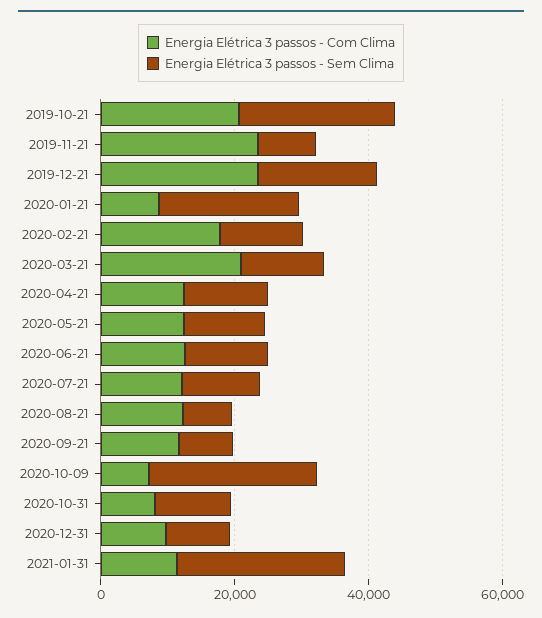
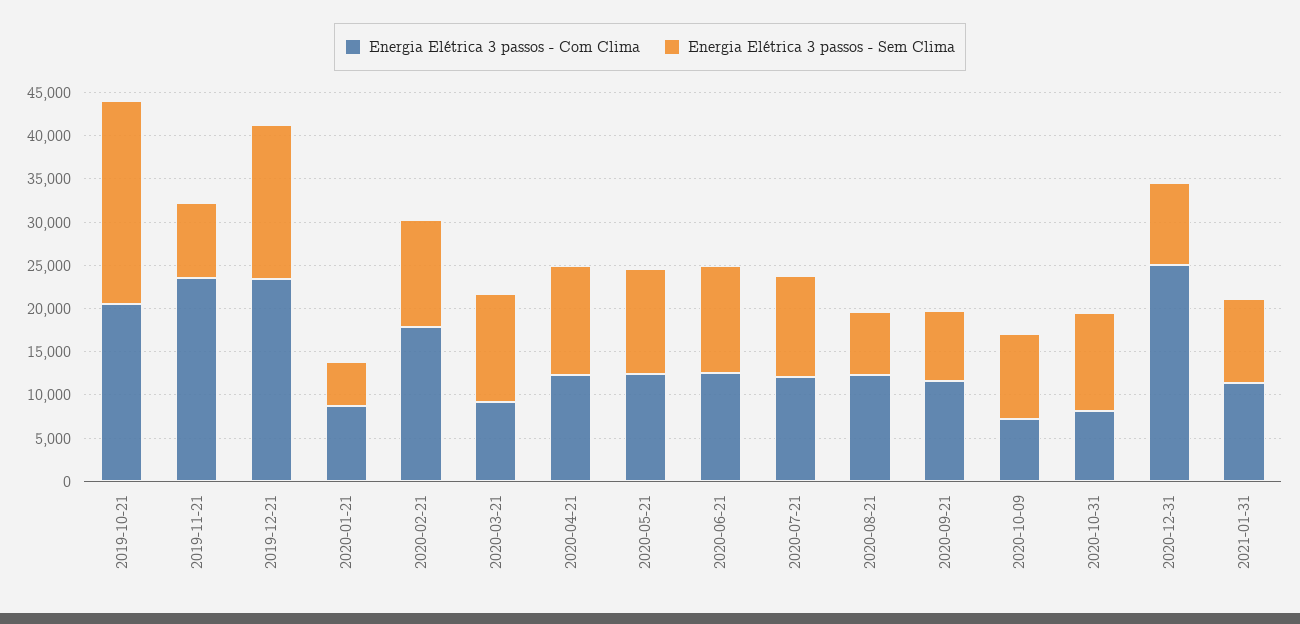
Energia Elétrica 3 passos - Sem Clima, 2020-01-21: 20000 -> 5000
Energia Elétrica 3 passos - Com Clima, 2020-03-21: 20000 -> 9000
Energia Elétrica 3 passos - Sem Clima, 2020-10-09: 25000 -> 10000
Energia Elétrica 3 passos - Com Clima, 2020-12-31: 10000 -> 25000
Energia Elétrica 3 passos - Sem Clima, 2021-01-31: 25000 -> 10000

